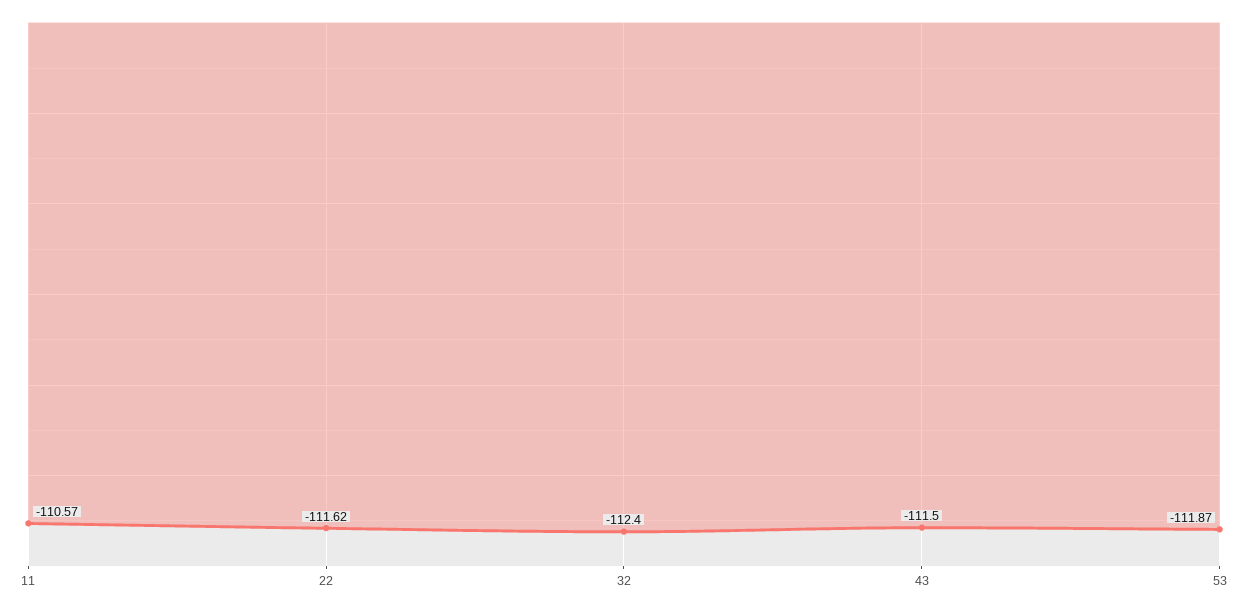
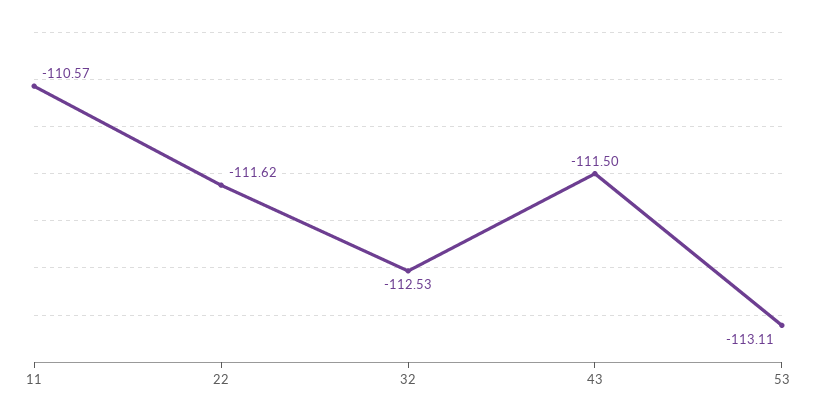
32: -112.4 -> -112.53
53: -111.87 -> -113.11

